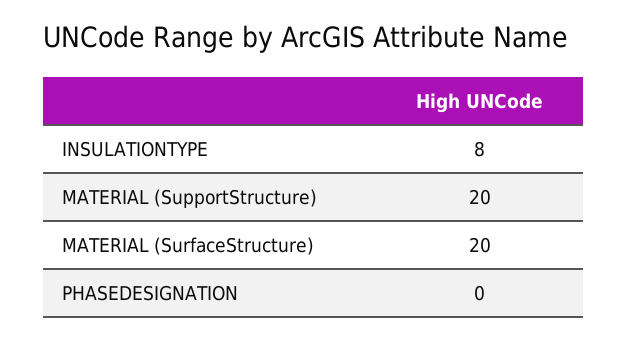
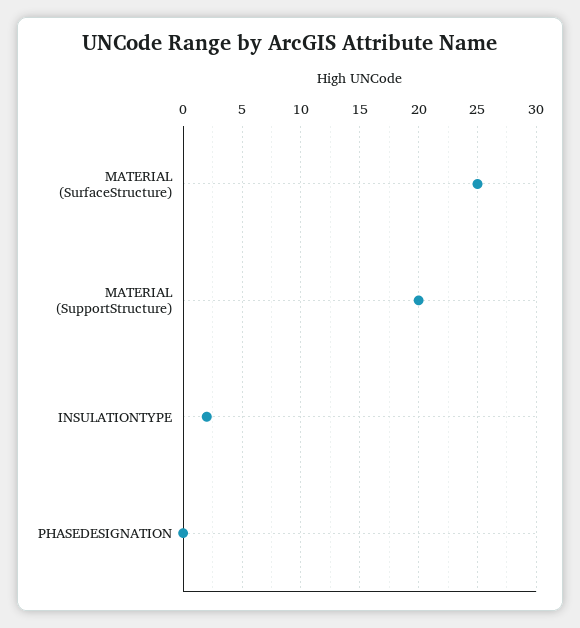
INSULATIONTYPE: 8 -> 2
MATERIAL (SurfaceStructure): 20 -> 25

